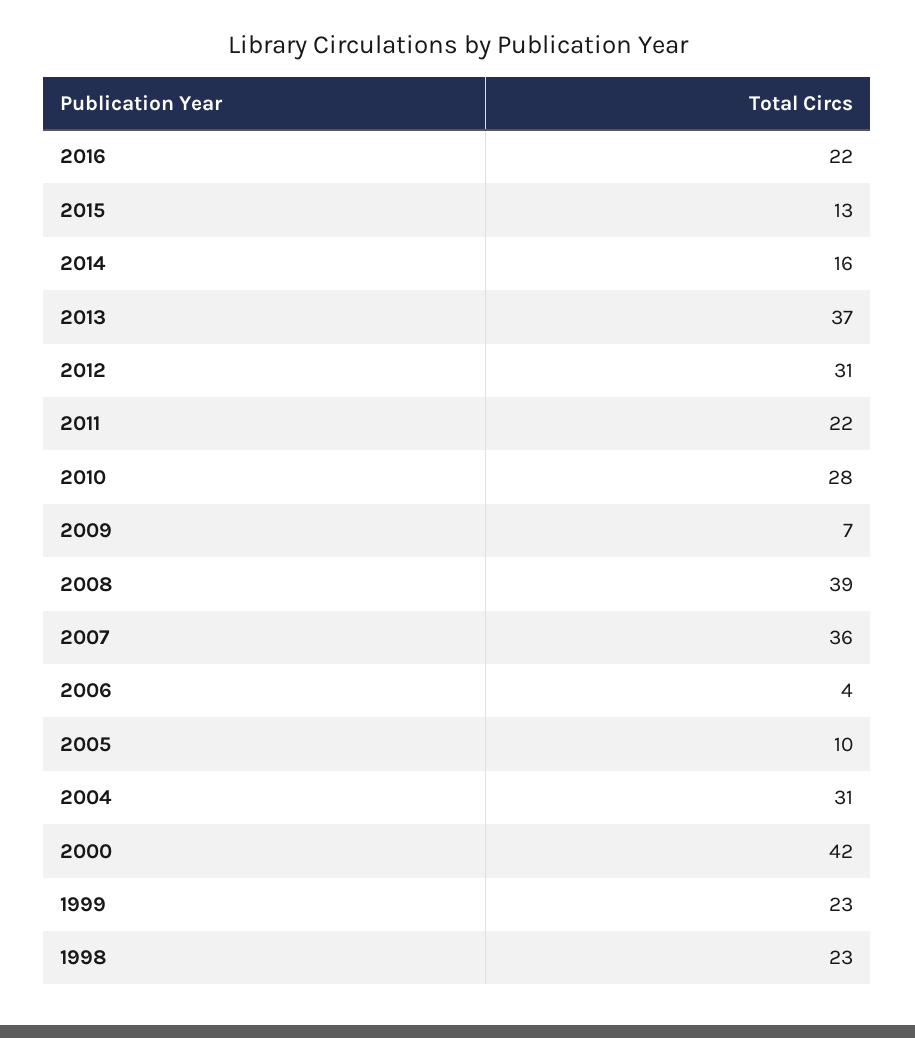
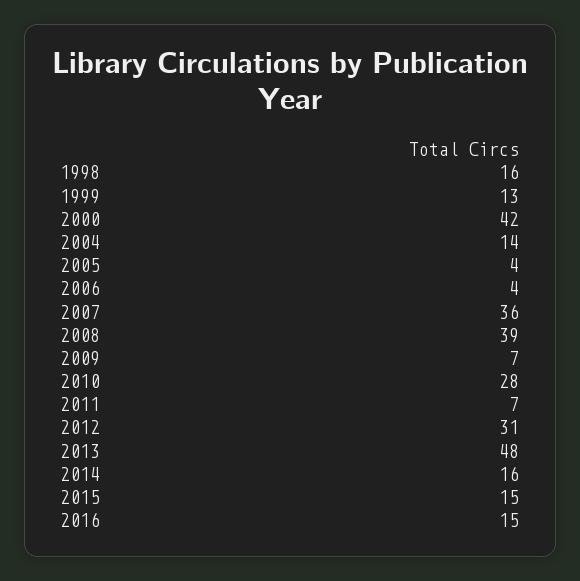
2016: 22 -> 15
2015: 13 -> 15
2013: 37 -> 48
2011: 22 -> 7
2005: 10 -> 4
2004: 31 -> 14
1999: 23 -> 13
1998: 23 -> 16

